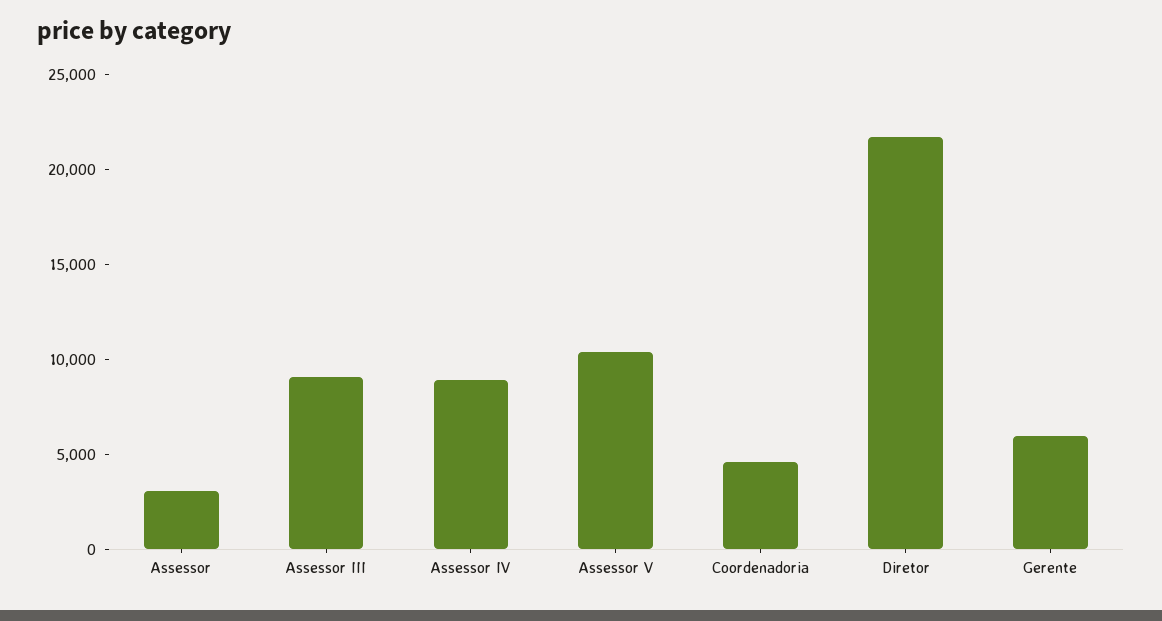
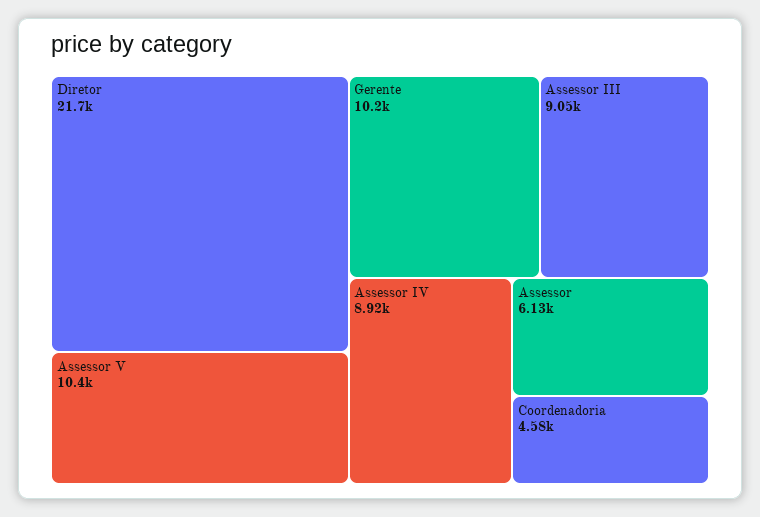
Assessor: 3000 -> 6130
Gerente: 6000 -> 10200

